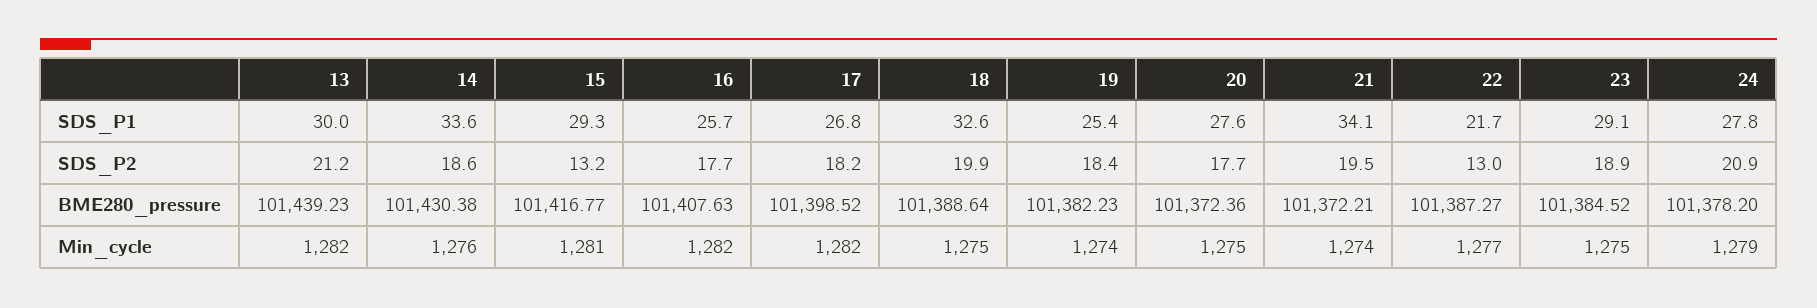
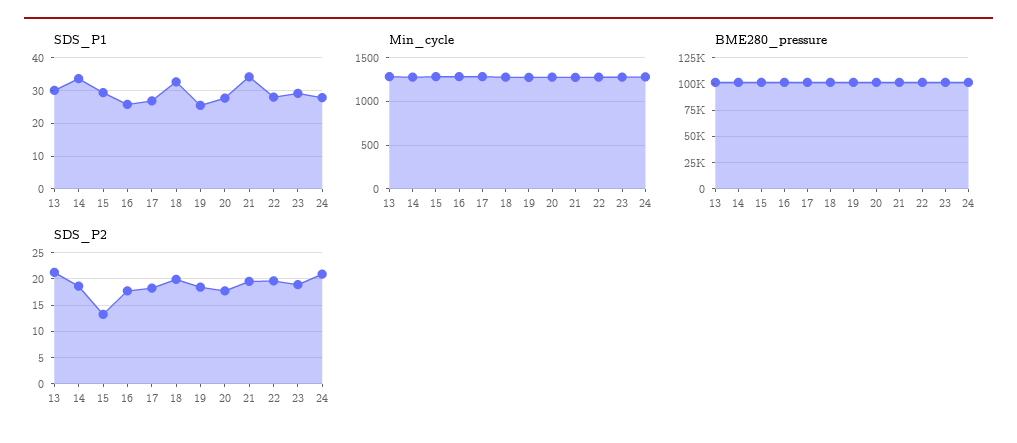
SDS_P1, 22: 21.7 -> 28
SDS_P2, 22: 13 -> 20

